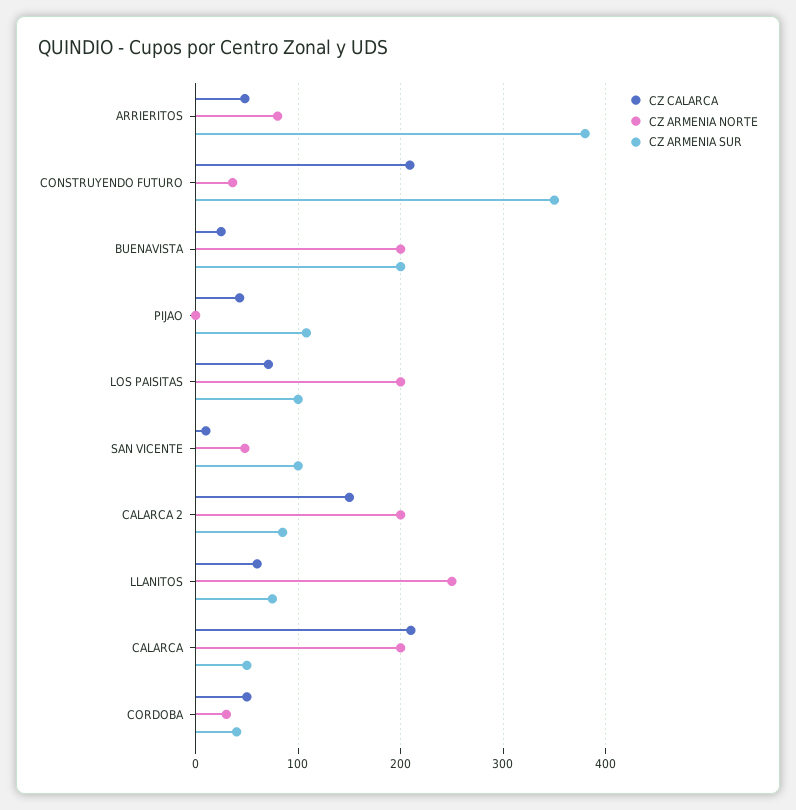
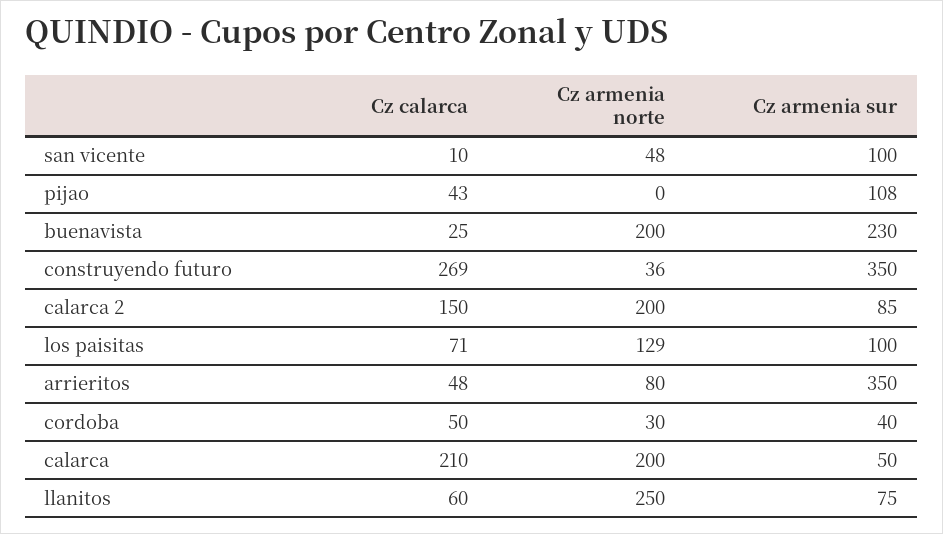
CZ ARMENIA SUR, ARRIERITOS: 380 -> 350
CZ CALARCA, CONSTRUYENDO FUTURO: 210 -> 269
CZ ARMENIA SUR, BUENAVISTA: 200 -> 230
CZ ARMENIA NORTE, LOS PAISITAS: 200 -> 129

